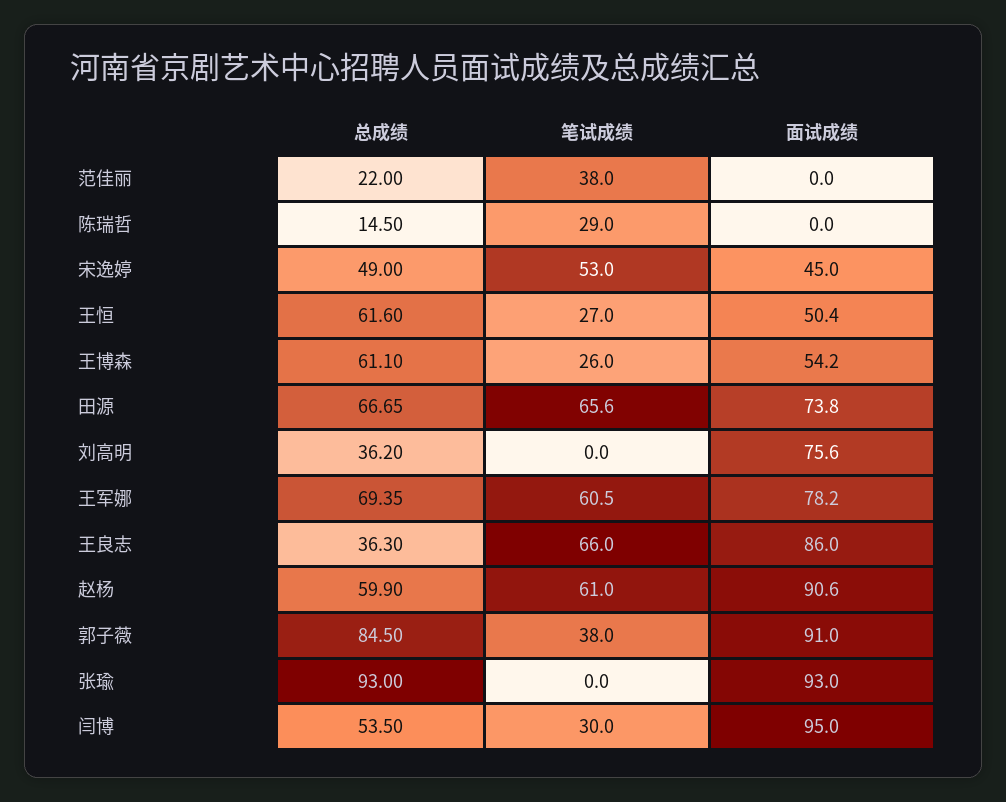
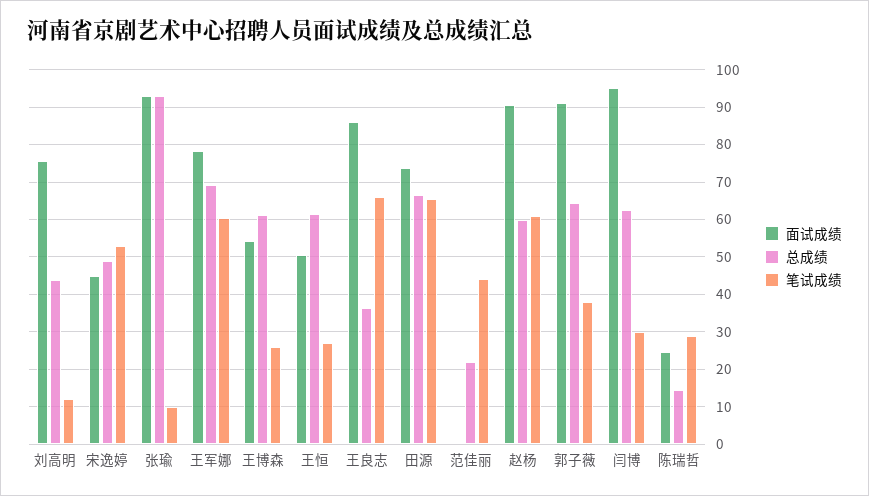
笔试成绩, 范佳丽: 38 -> 44
面试成绩, 陈瑞哲: 0 -> 24
总成绩, 刘高明: 36.2 -> 44
笔试成绩, 刘高明: 0 -> 12
总成绩, 郭子薇: 84.5 -> 64
笔试成绩, 张瑜: 0 -> 10
总成绩, 闫博: 53.5 -> 62

